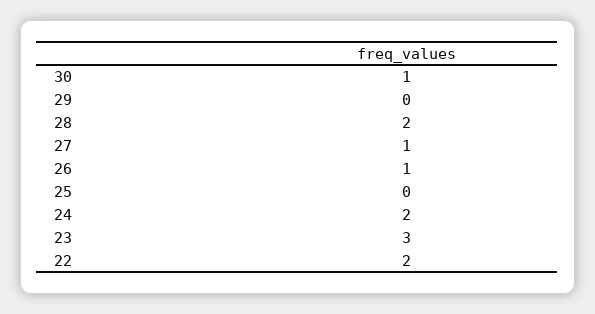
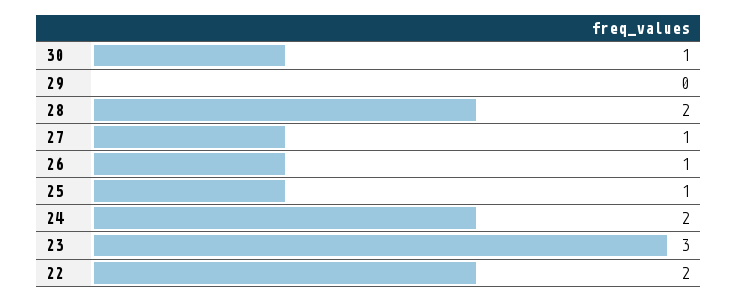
25: 0 -> 1

